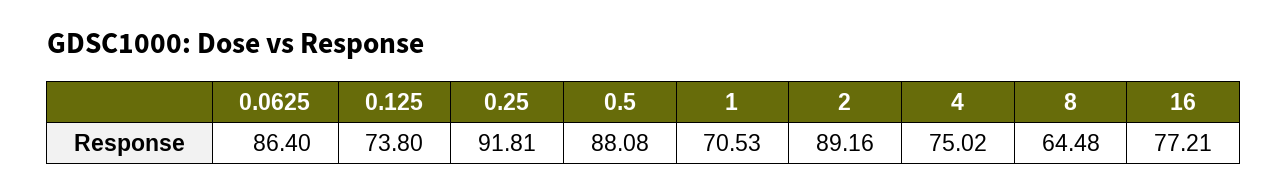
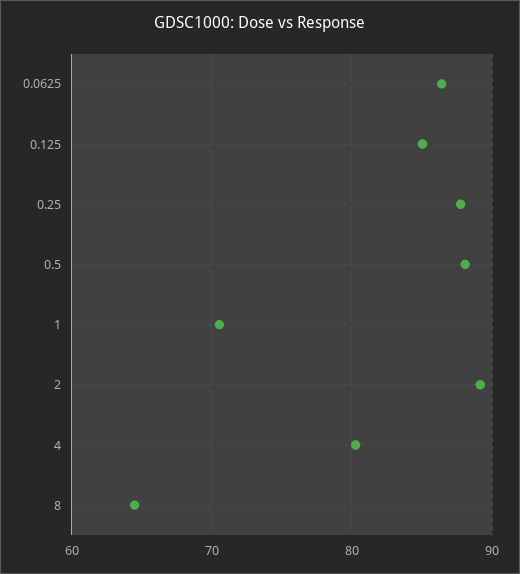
0.125: 73.8 -> 85
0.25: 91.81 -> 88
4: 75.02 -> 80
16: 77.21 -> none

